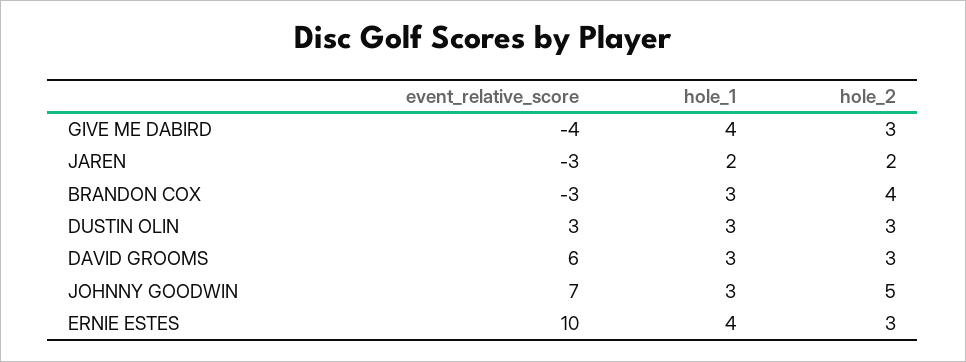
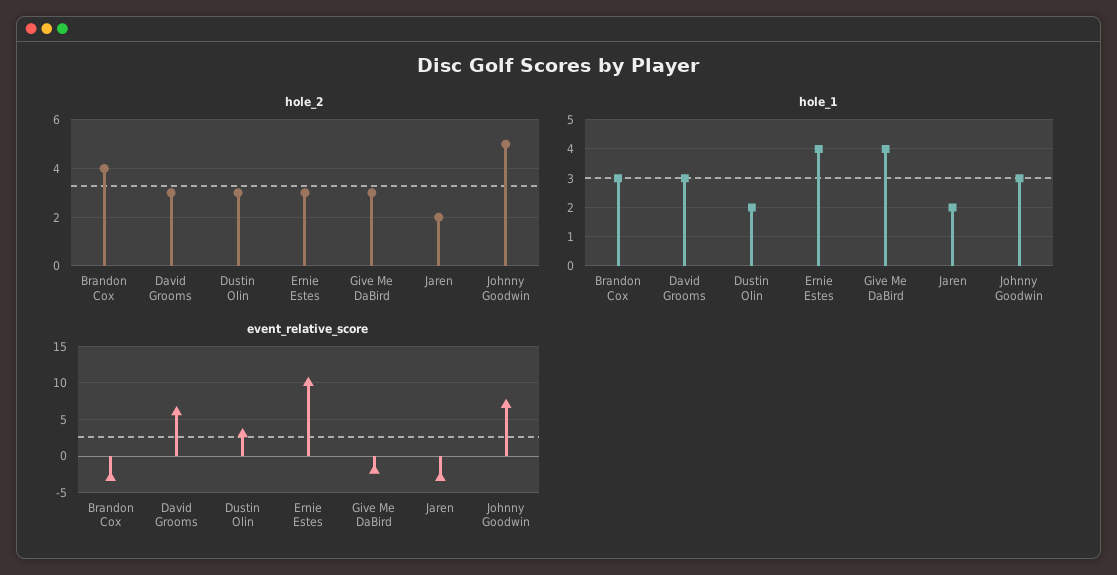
event_relative_score, GIVE ME DABIRD: -4 -> -2
hole_1, DUSTIN OLIN: 3 -> 2

